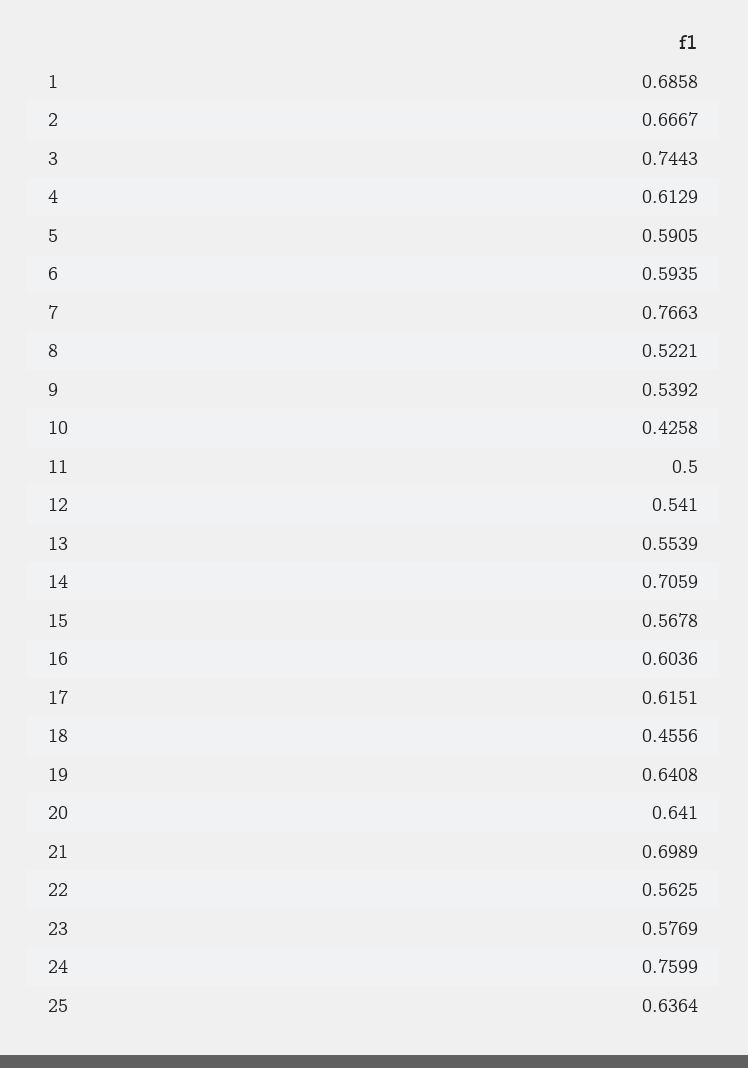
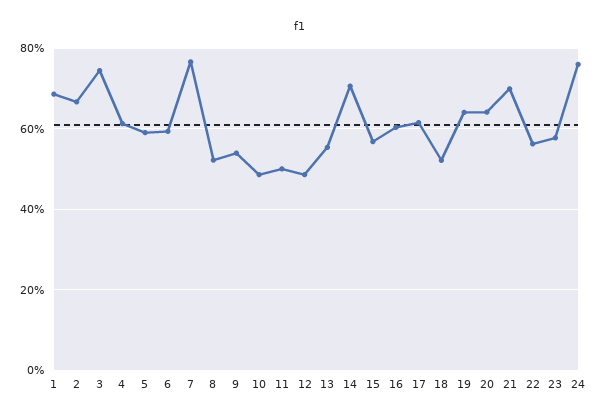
10: 0.4258 -> 0.48
12: 0.541 -> 0.48
18: 0.4556 -> 0.52
25: 0.6364 -> none

